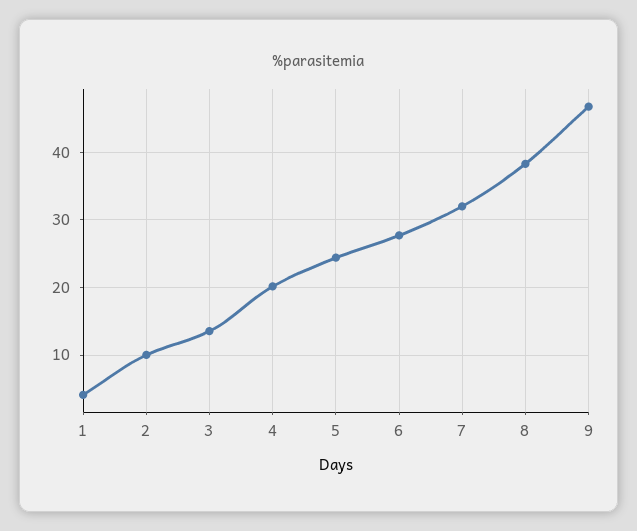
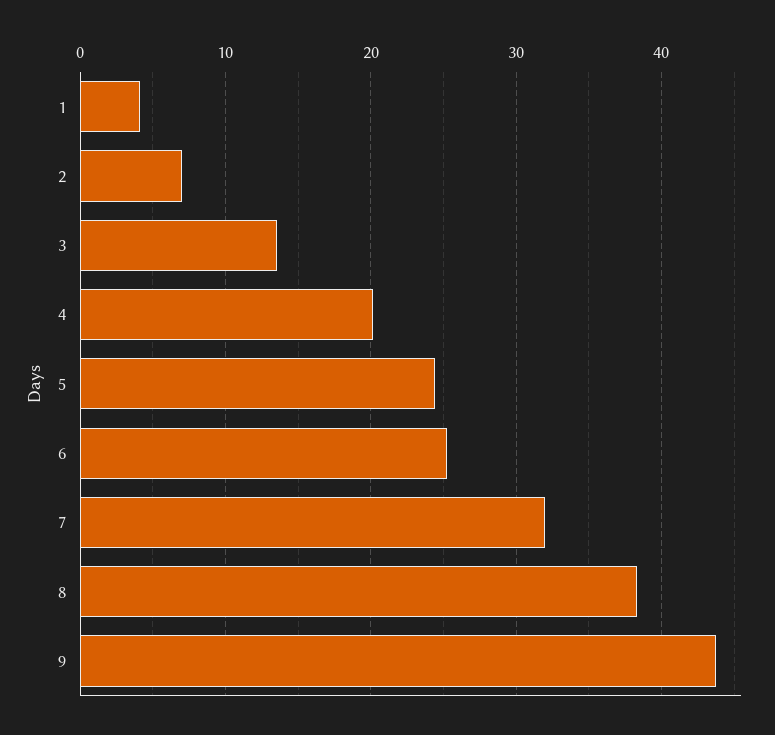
2: 10 -> 7
6: 28 -> 25
9: 47 -> 44

